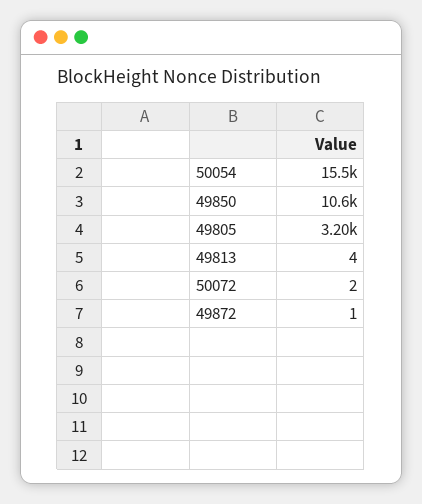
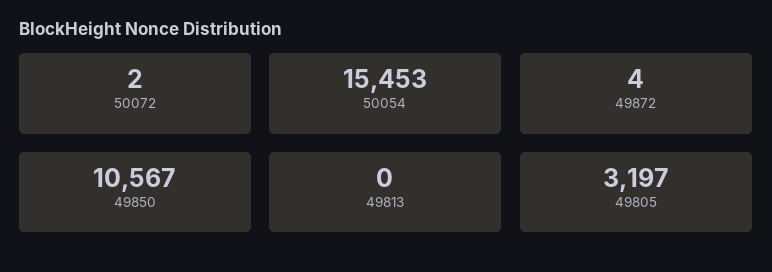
49813: 4 -> 0
49872: 1 -> 4

